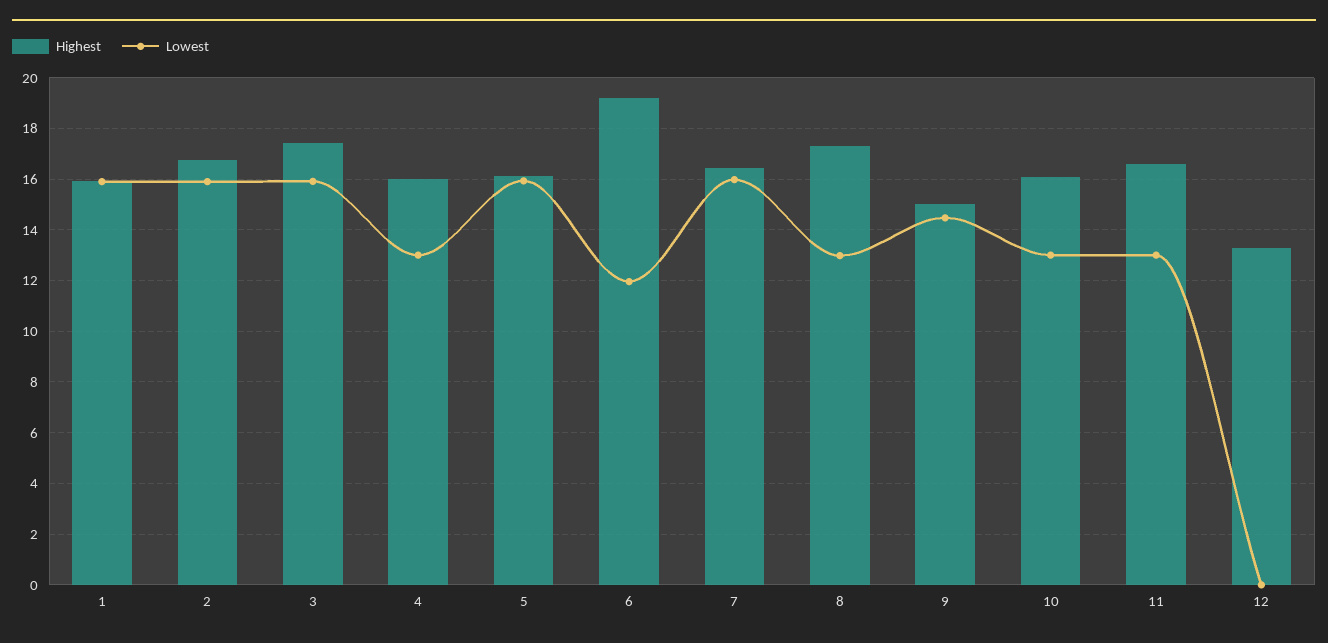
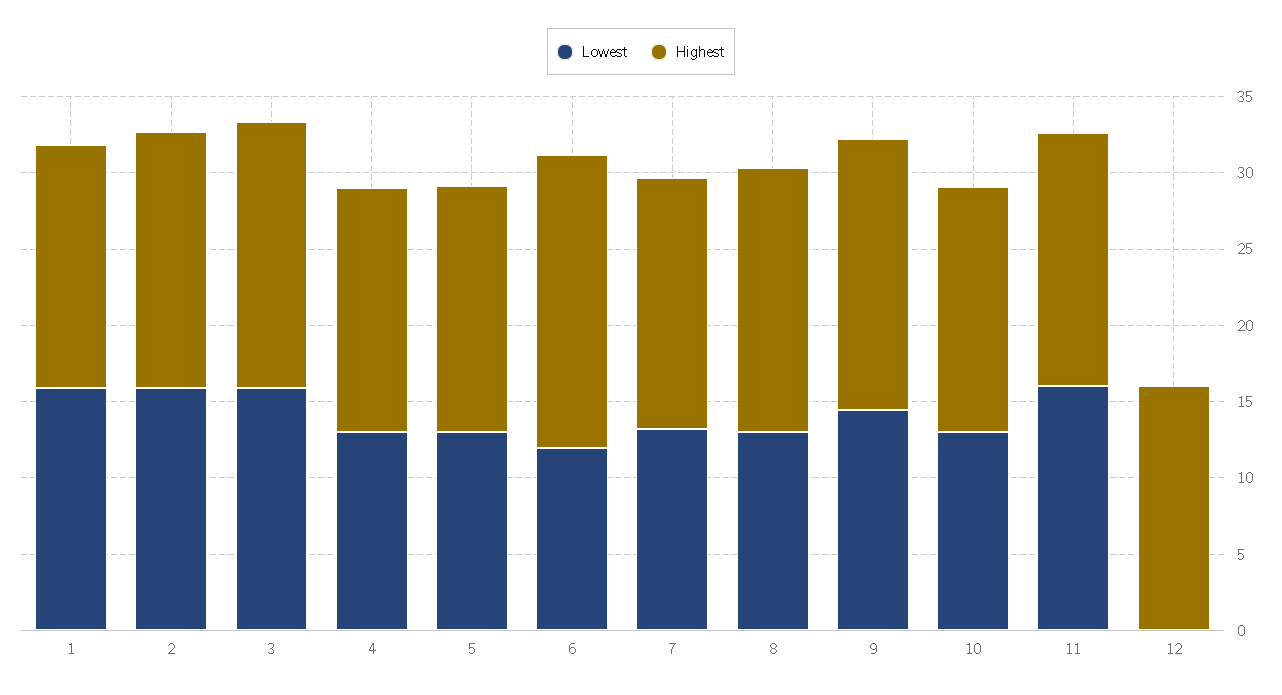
Lowest, 5: 16 -> 13
Lowest, 7: 16 -> 13
Highest, 9: 15 -> 18
Lowest, 11: 13 -> 16
Highest, 12: 13.25 -> 16

